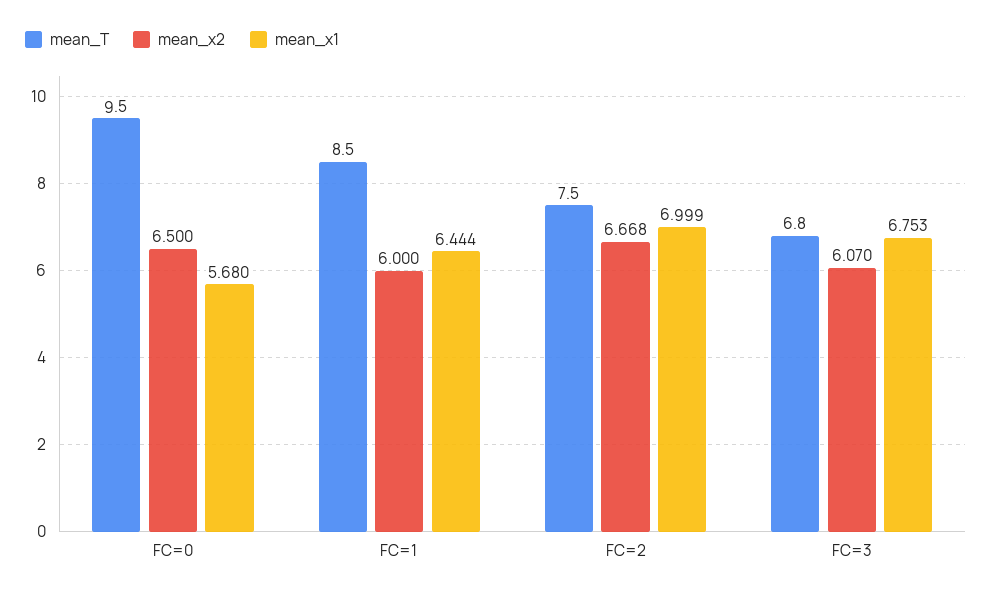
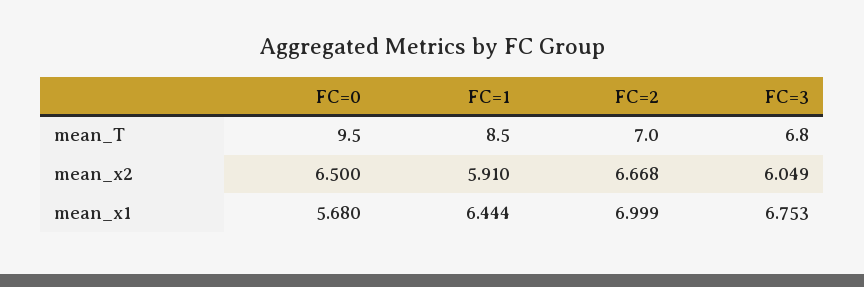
mean_x2, FC=1: 6 -> 5.91
mean_T, FC=2: 7.5 -> 7
mean_x2, FC=3: 6.07 -> 6.049

